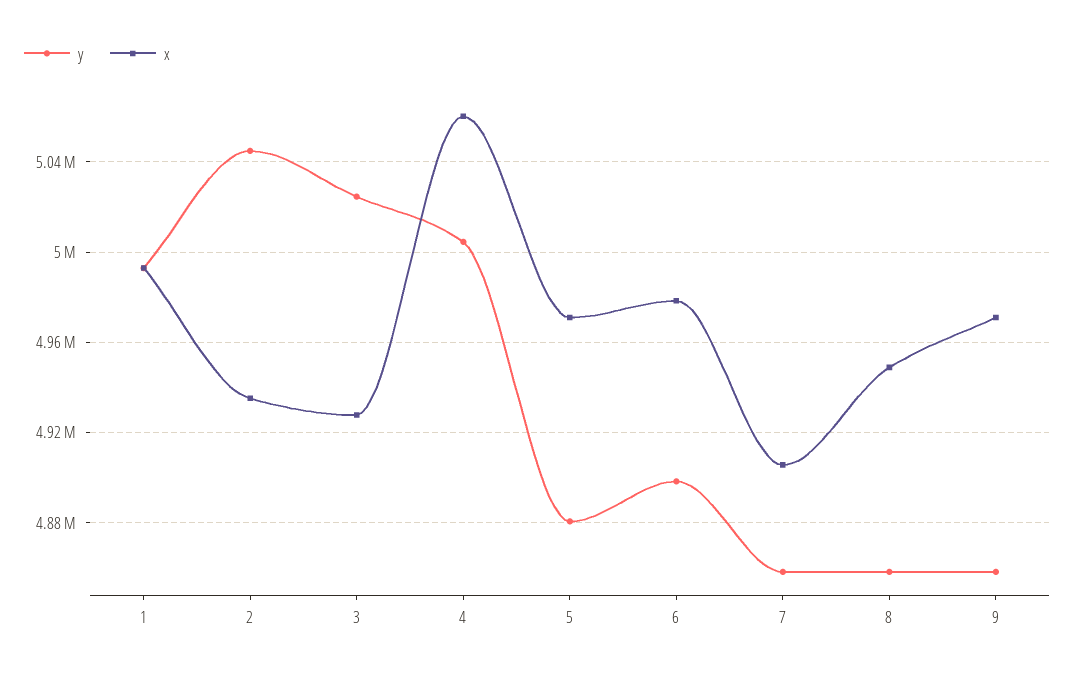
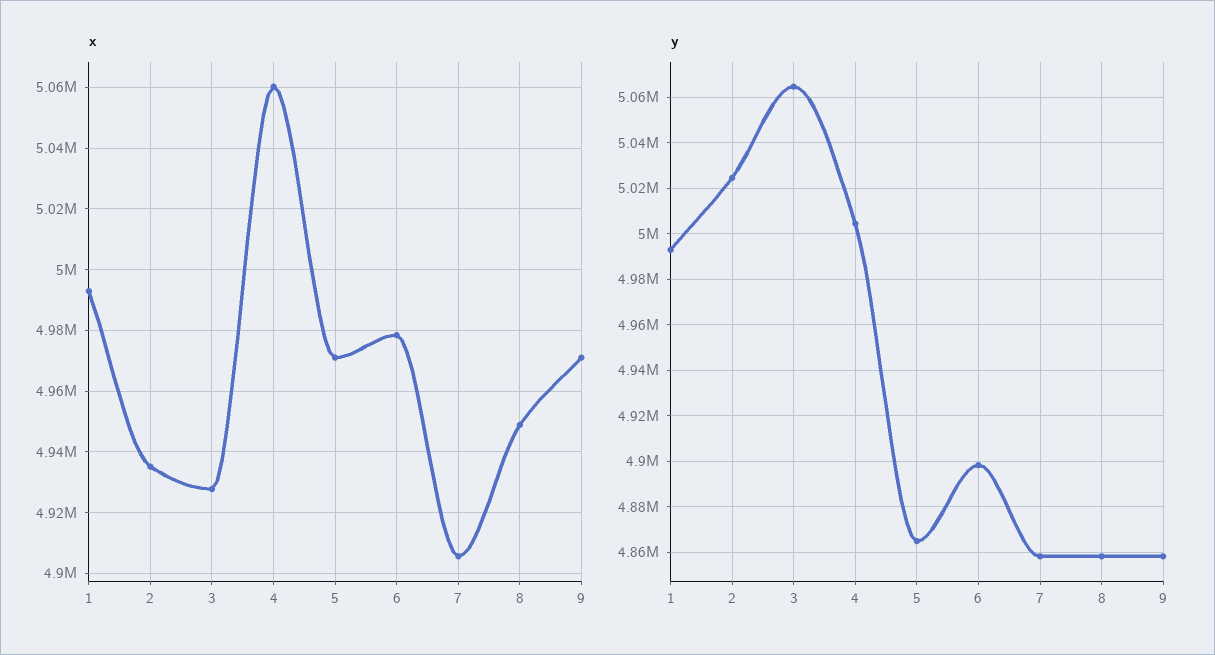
y, 2: 5045000 -> 5025000
y, 3: 5025000 -> 5065000
y, 5: 4880000 -> 4865000

